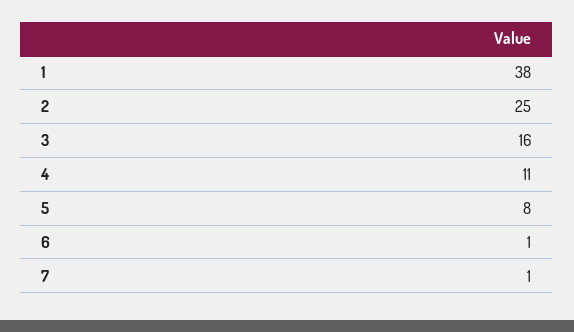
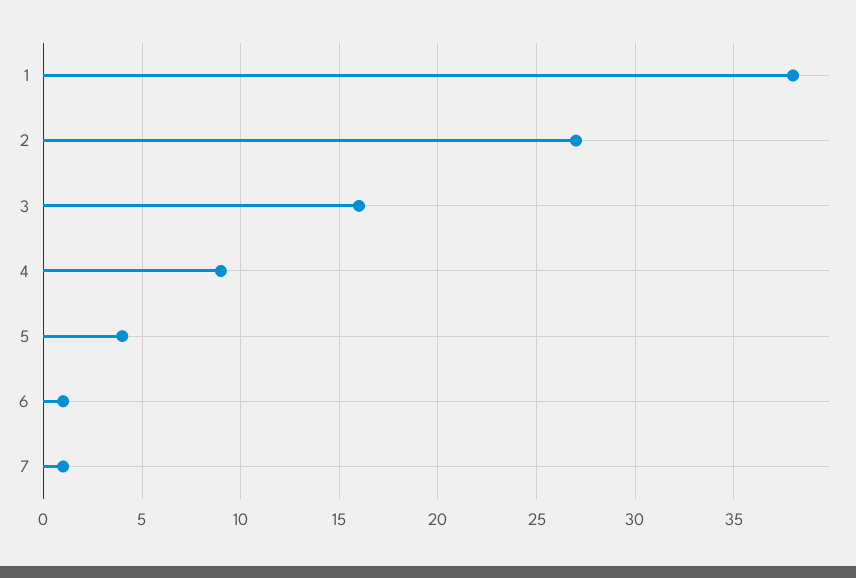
2: 25 -> 27
4: 11 -> 9
5: 8 -> 4

